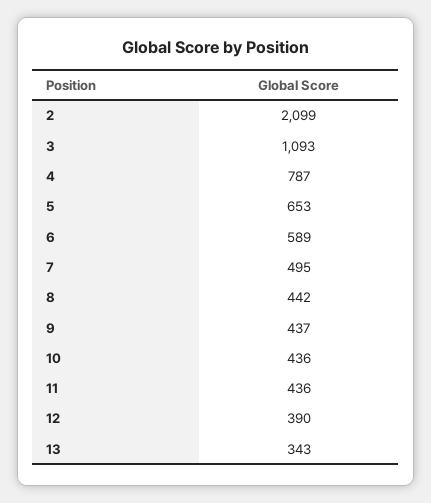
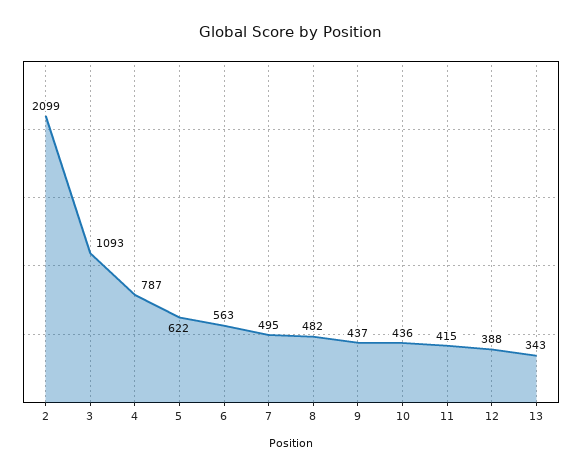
5: 653 -> 622
6: 589 -> 563
8: 442 -> 482
11: 436 -> 415
12: 390 -> 388

